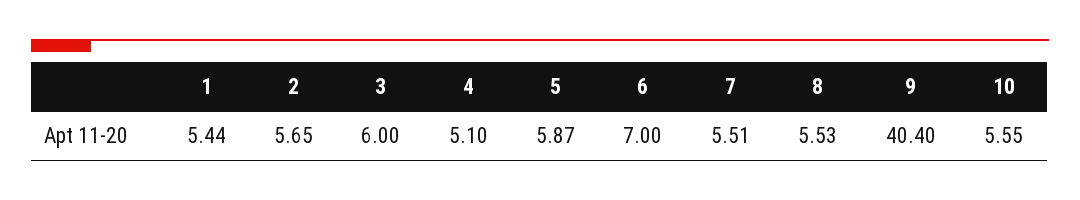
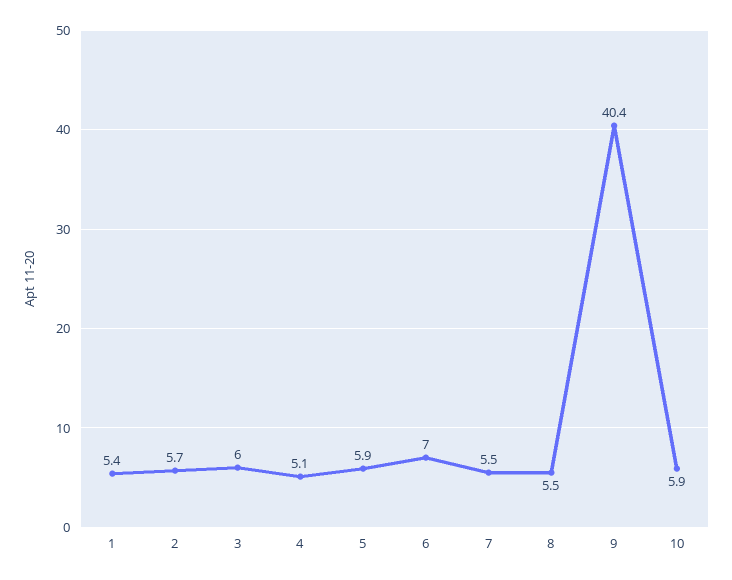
10: 5.55 -> 5.9

